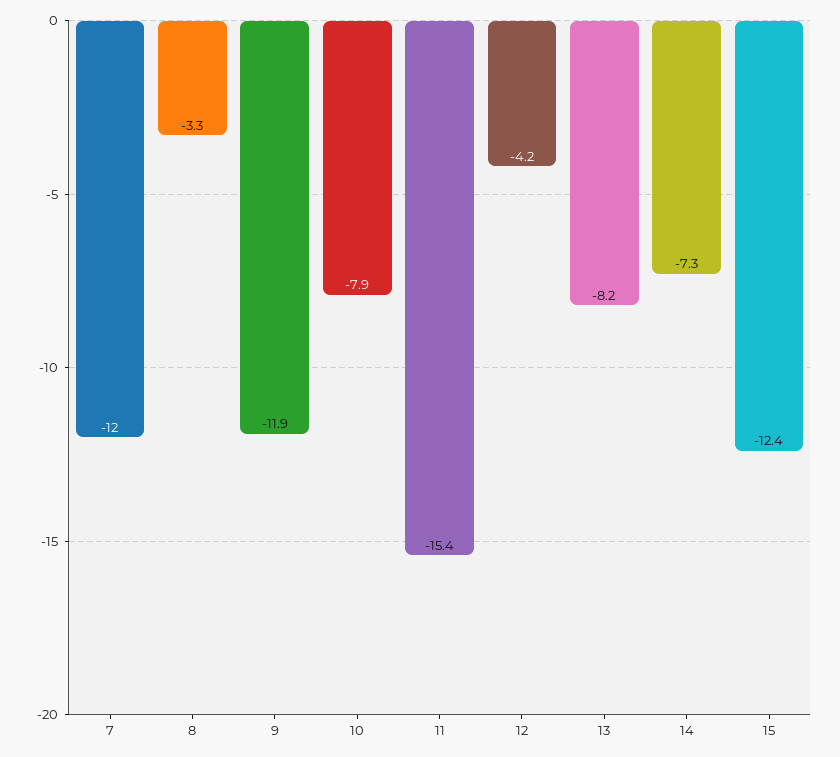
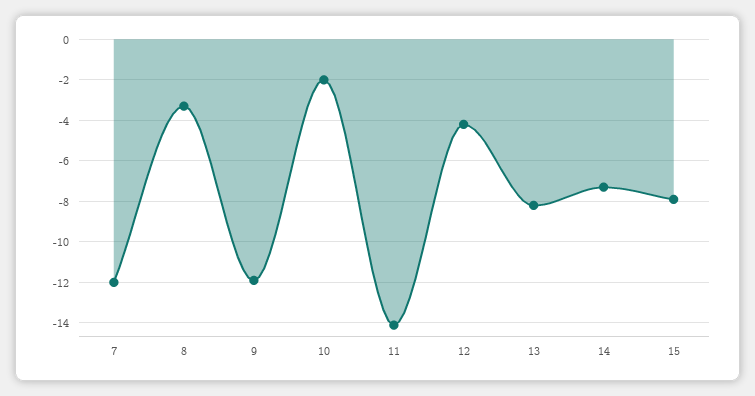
10: -7.9 -> -2
11: -15.4 -> -14
15: -12.4 -> -8

